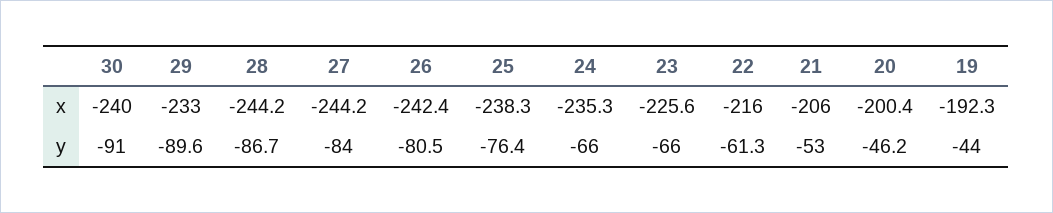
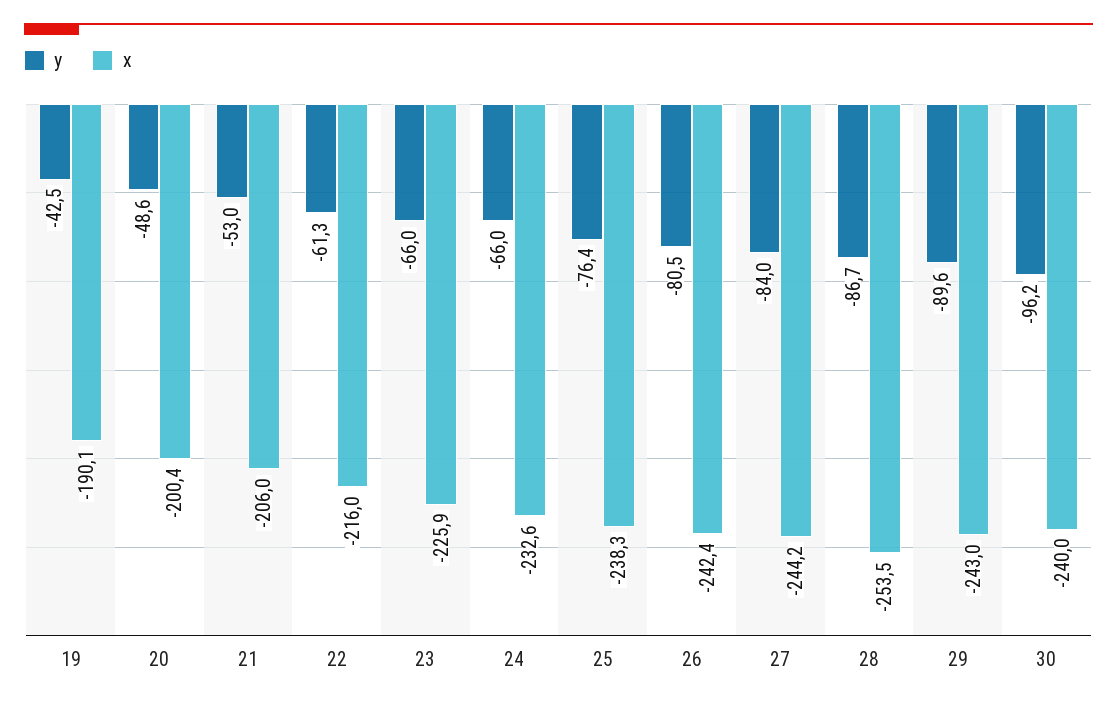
x, 29: -233 -> -243
x, 28: -244.2 -> -253.5
x, 24: -235.3 -> -232.6
x, 23: -225.6 -> -225.9
x, 19: -192.3 -> -190.1
y, 30: -91 -> -96.2
y, 20: -46.2 -> -48.6
y, 19: -44 -> -42.5

